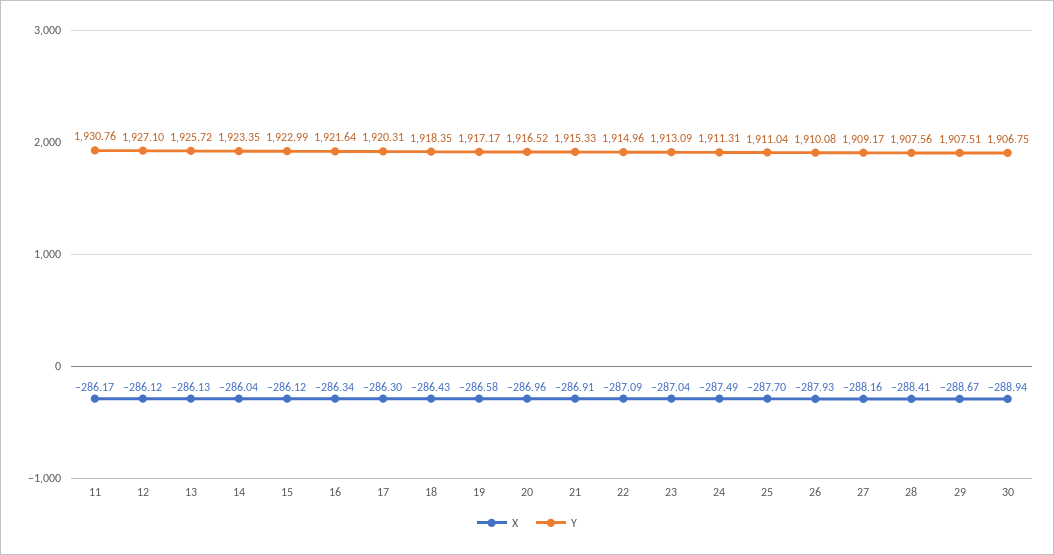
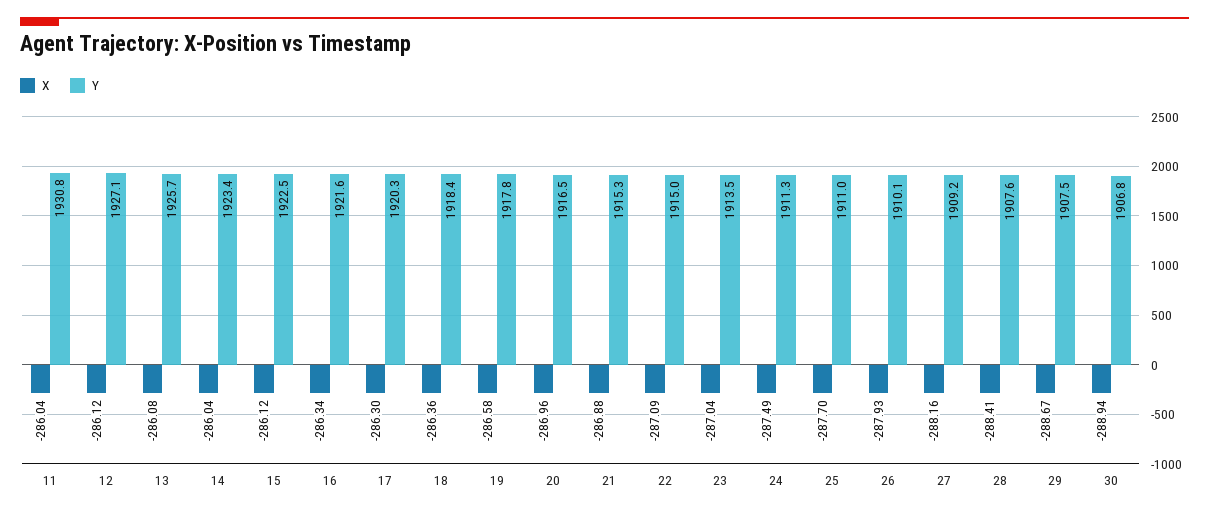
X, 11: -286.17 -> -286.04
X, 13: -286.13 -> -286.08
Y, 15: 1922.99 -> 1922.5
X, 18: -286.43 -> -286.36
Y, 19: 1917.17 -> 1917.8
X, 21: -286.91 -> -286.88
Y, 23: 1913.09 -> 1913.5

